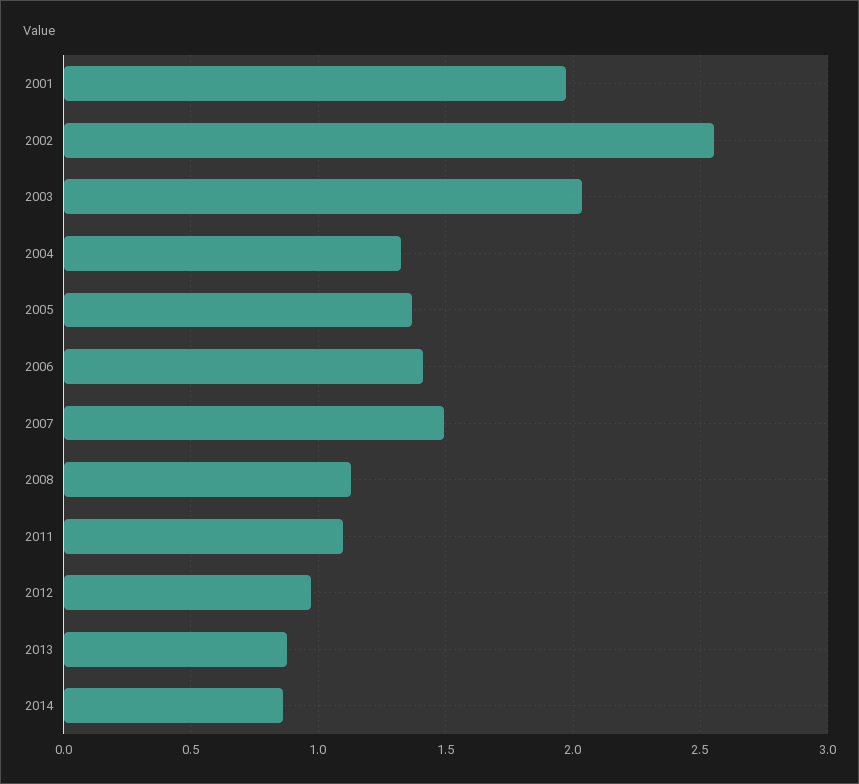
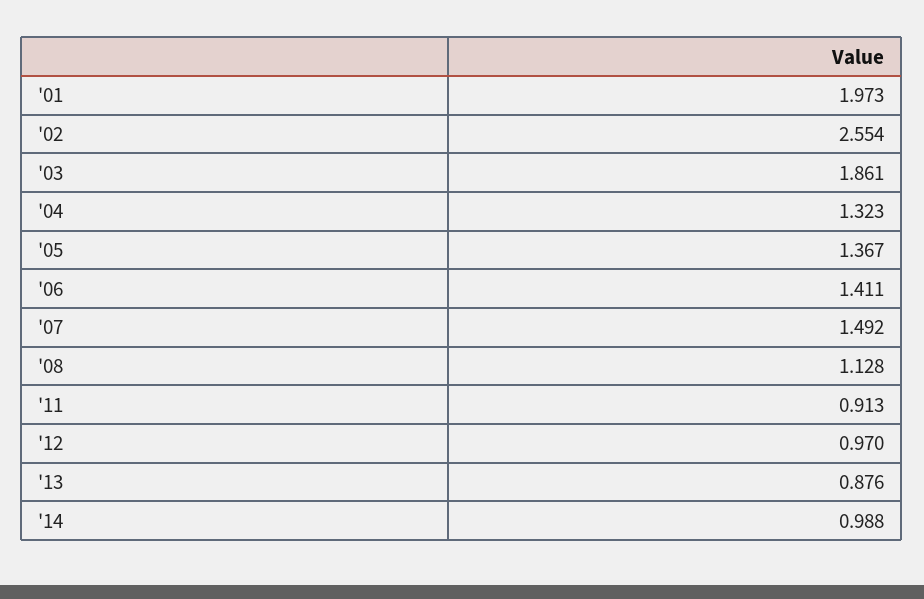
2003: 2.05 -> 1.861
2011: 1.1 -> 0.913
2014: 0.85 -> 0.988

